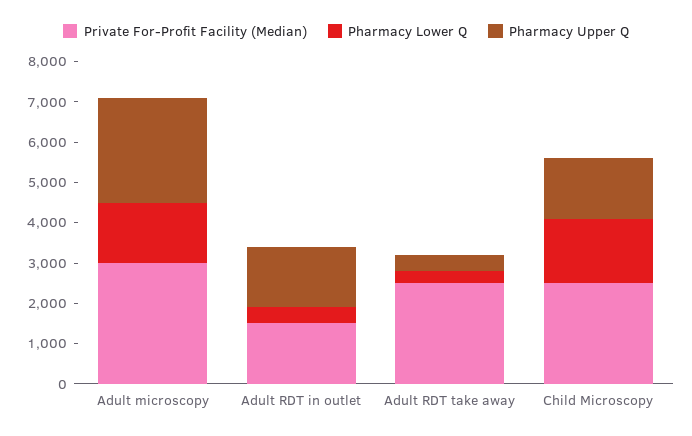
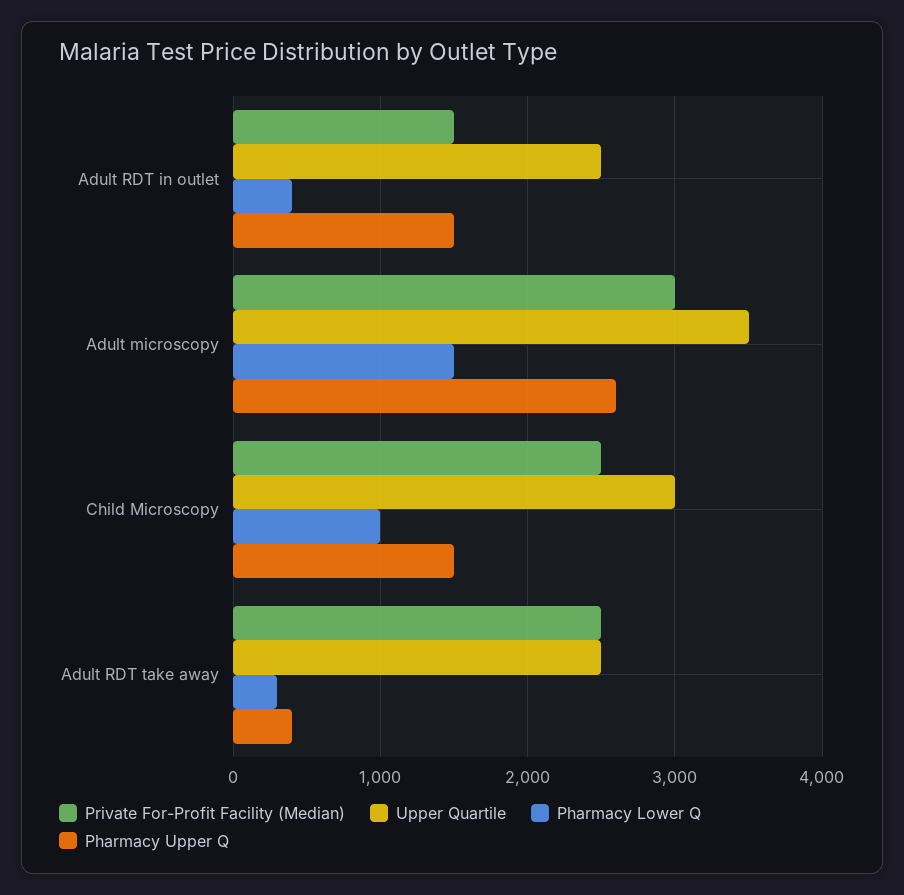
Pharmacy Lower Q, Child Microscopy: 1600 -> 1000
Upper Quartile, Adult RDT in outlet: none -> 2500
Upper Quartile, Adult microscopy: none -> 3500
Upper Quartile, Child Microscopy: none -> 3000
Upper Quartile, Adult RDT take away: none -> 2500

